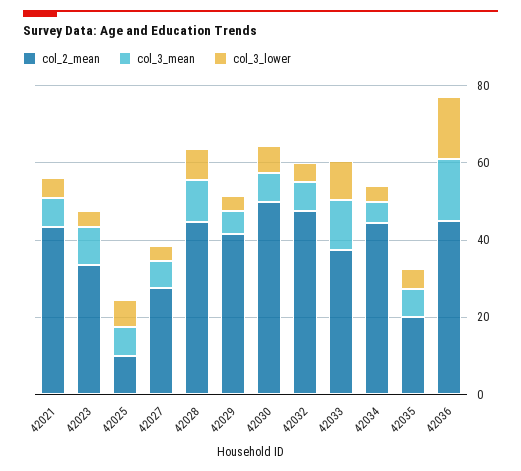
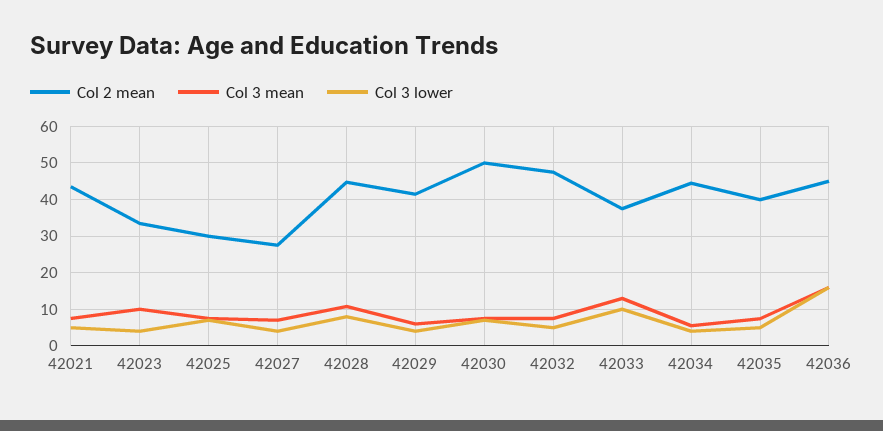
col_2_mean, 42025: 10 -> 30
col_2_mean, 42035: 20 -> 40

